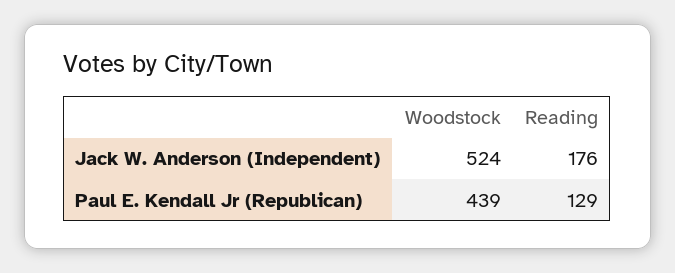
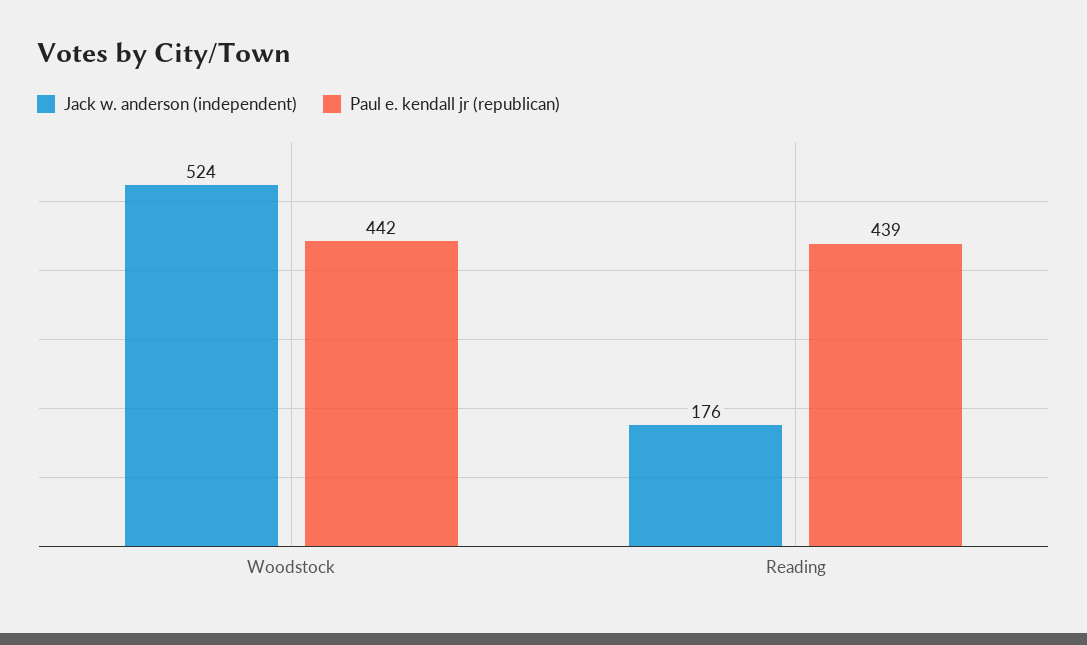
Paul E. Kendall Jr (Republican), Woodstock: 439 -> 442
Paul E. Kendall Jr (Republican), Reading: 129 -> 439

